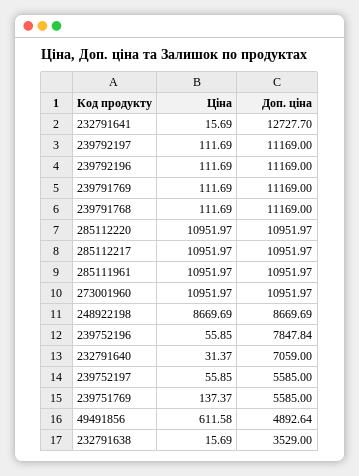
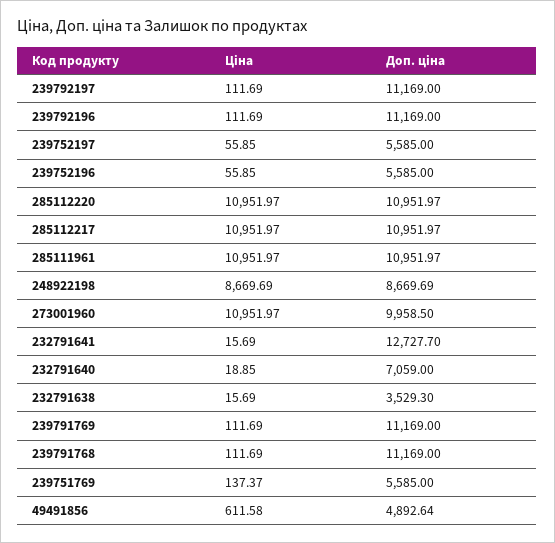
Доп. ціна, 273001960: 10951.97 -> 9958.5
Доп. ціна, 239752196: 7847.84 -> 5585
Ціна, 232791640: 31.37 -> 18.85
Доп. ціна, 232791638: 3529 -> 3529.3

